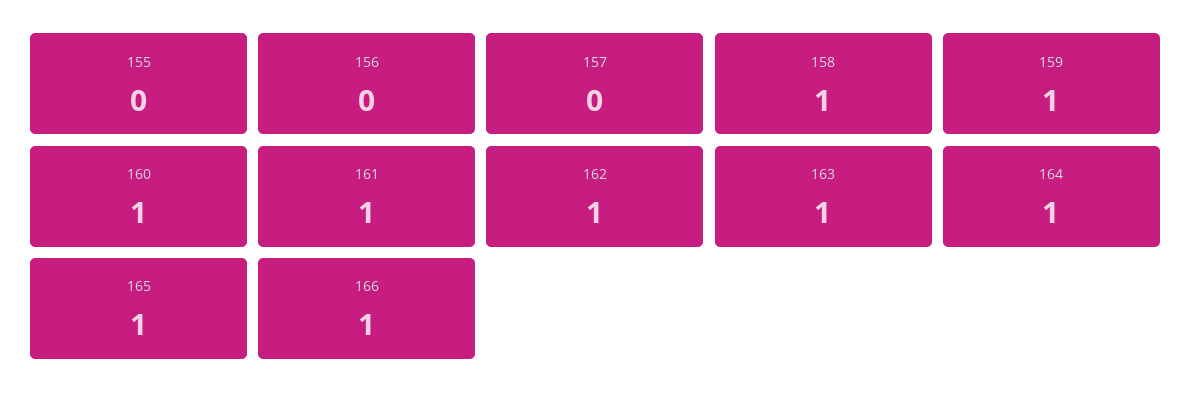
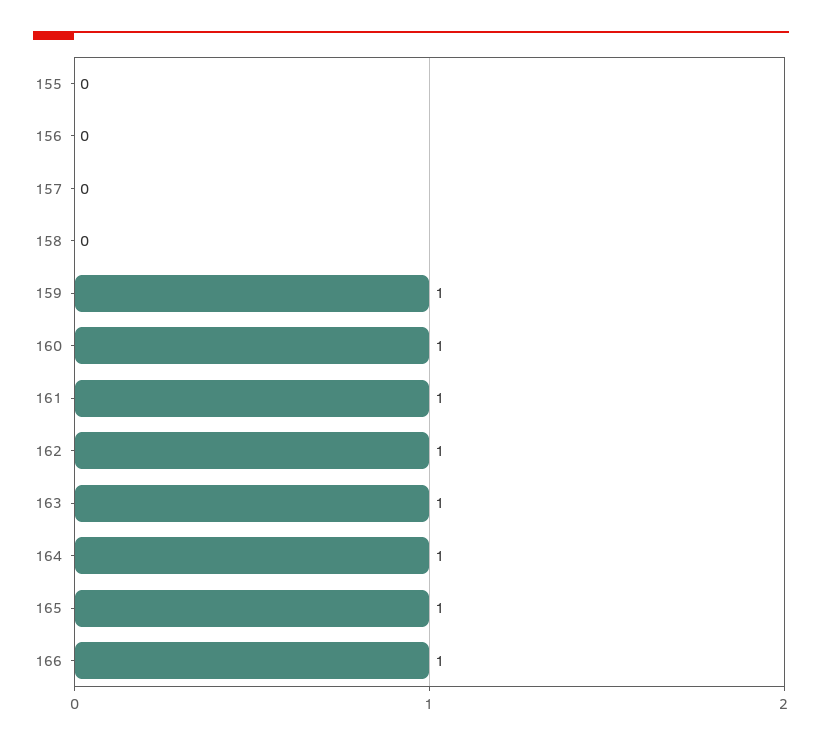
158: 1 -> 0

